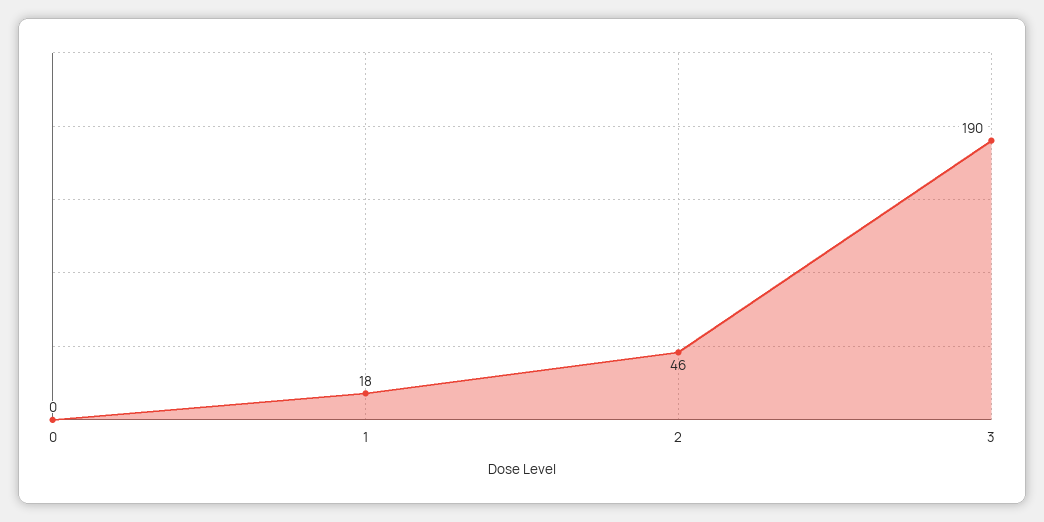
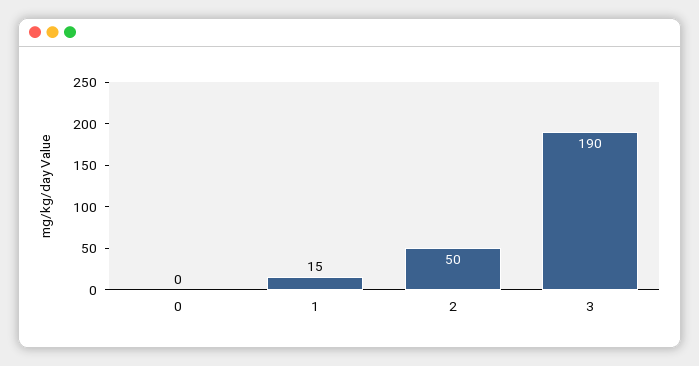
1: 18 -> 15
2: 46 -> 50

